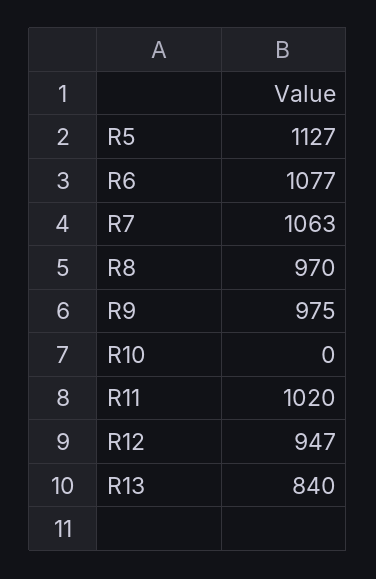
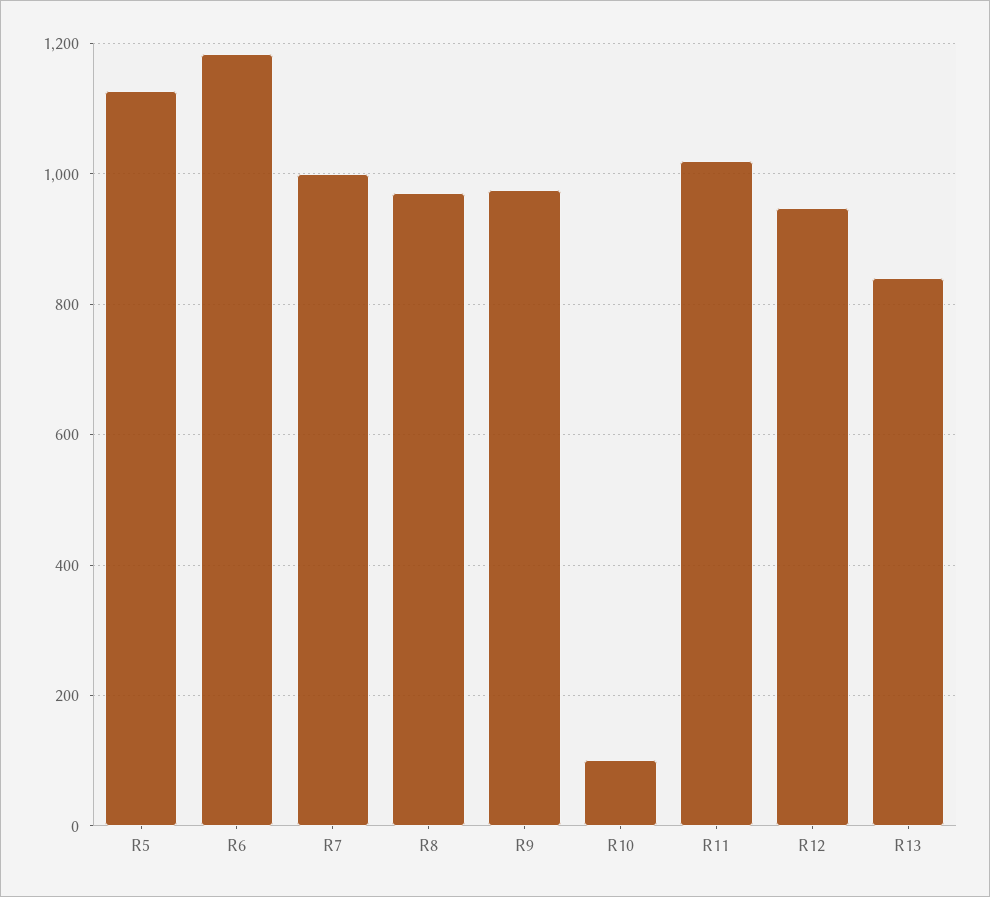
R6: 1077 -> 1180
R7: 1063 -> 1000
R10: 0 -> 100

